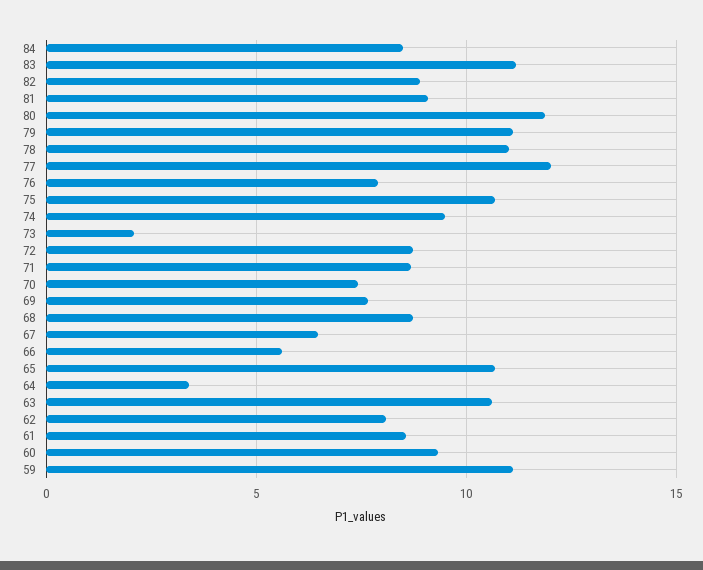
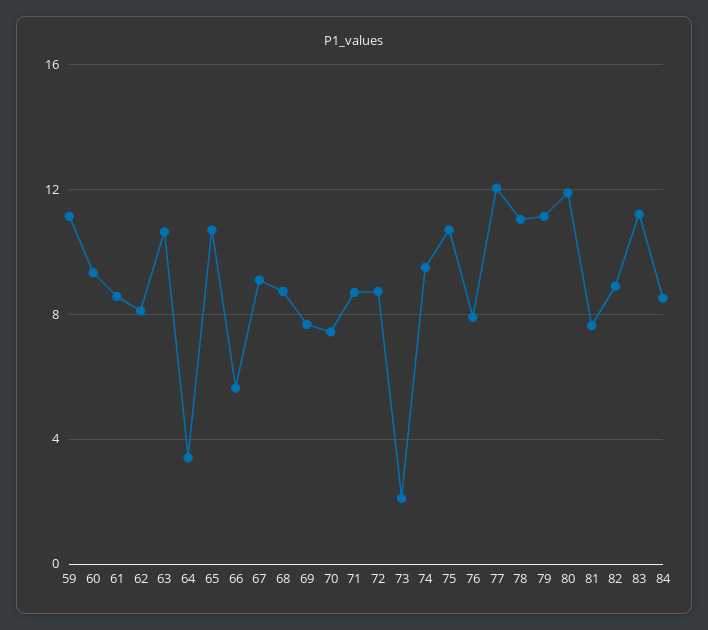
81: 9 -> 7.5
67: 6.5 -> 9

